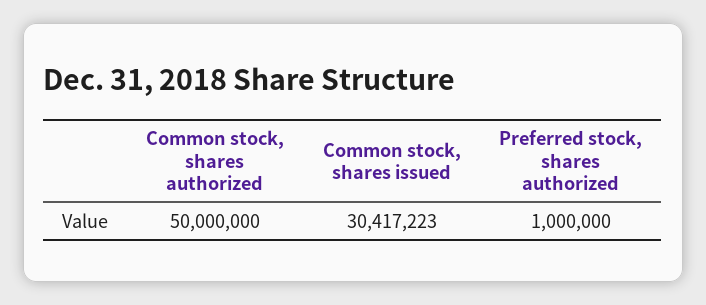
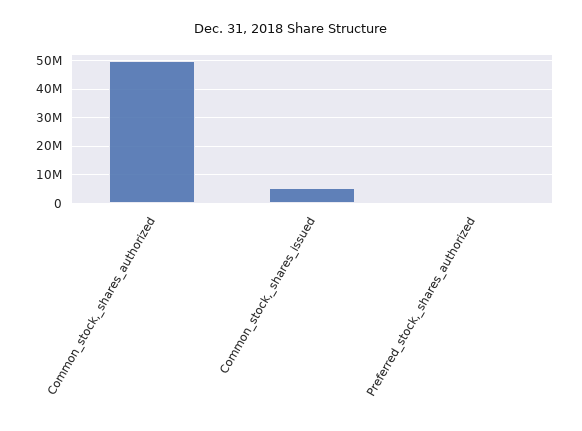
Common stock, shares issued: 30417223 -> 5000000

